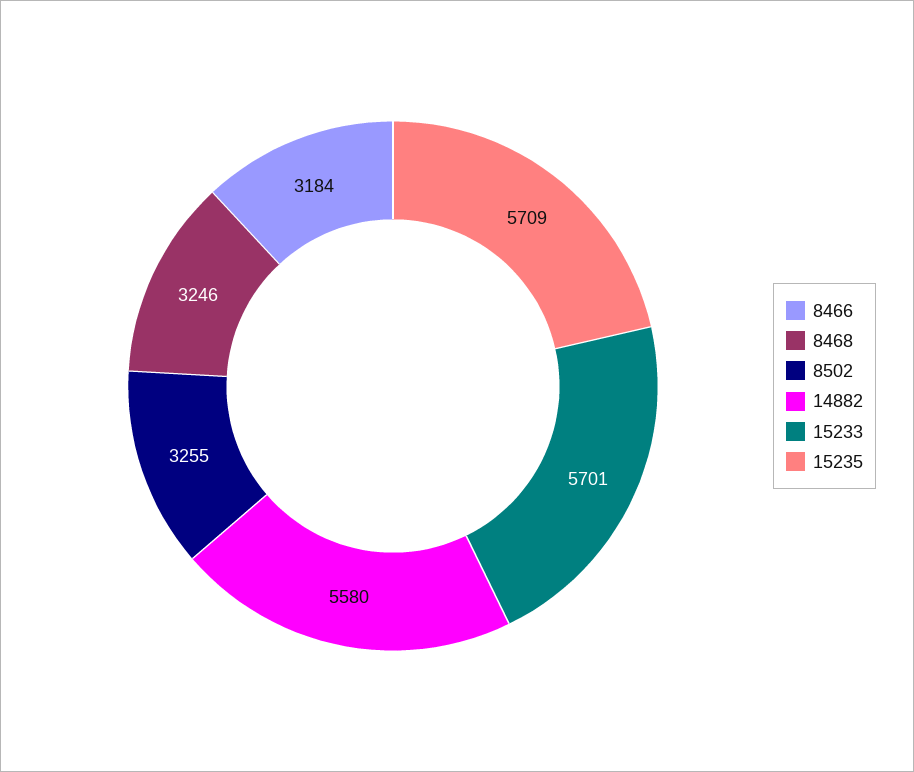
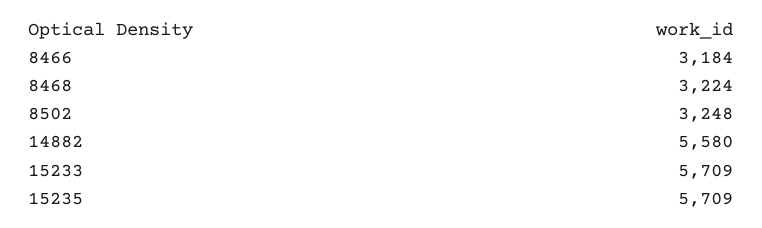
8468: 3246 -> 3224
8502: 3255 -> 3248
15233: 5701 -> 5709

